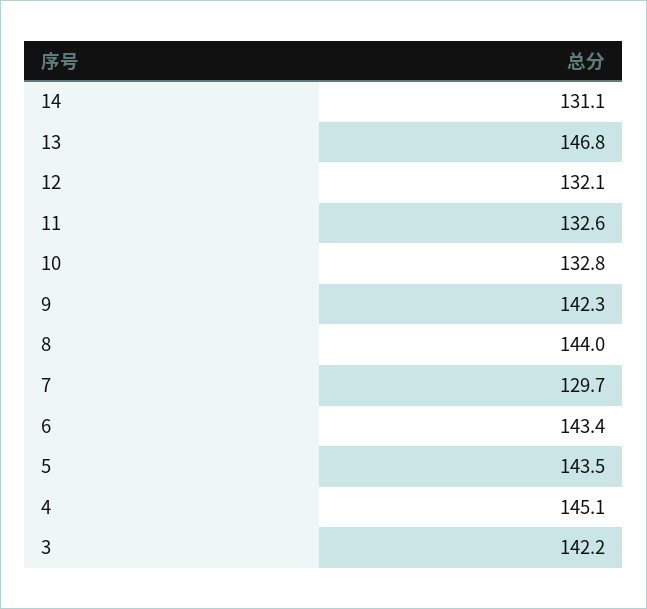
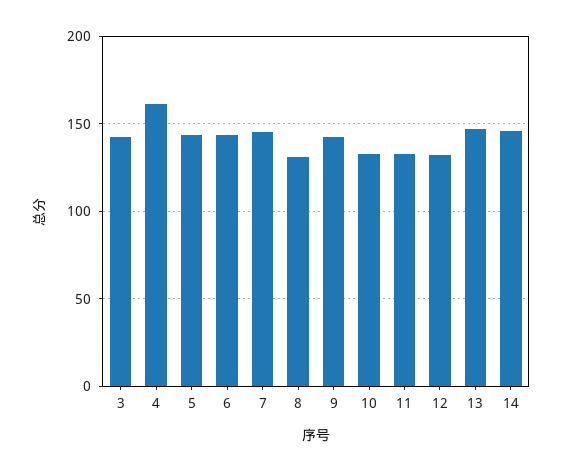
14: 131.1 -> 145
8: 144 -> 130
7: 129.7 -> 145
4: 145.1 -> 160

